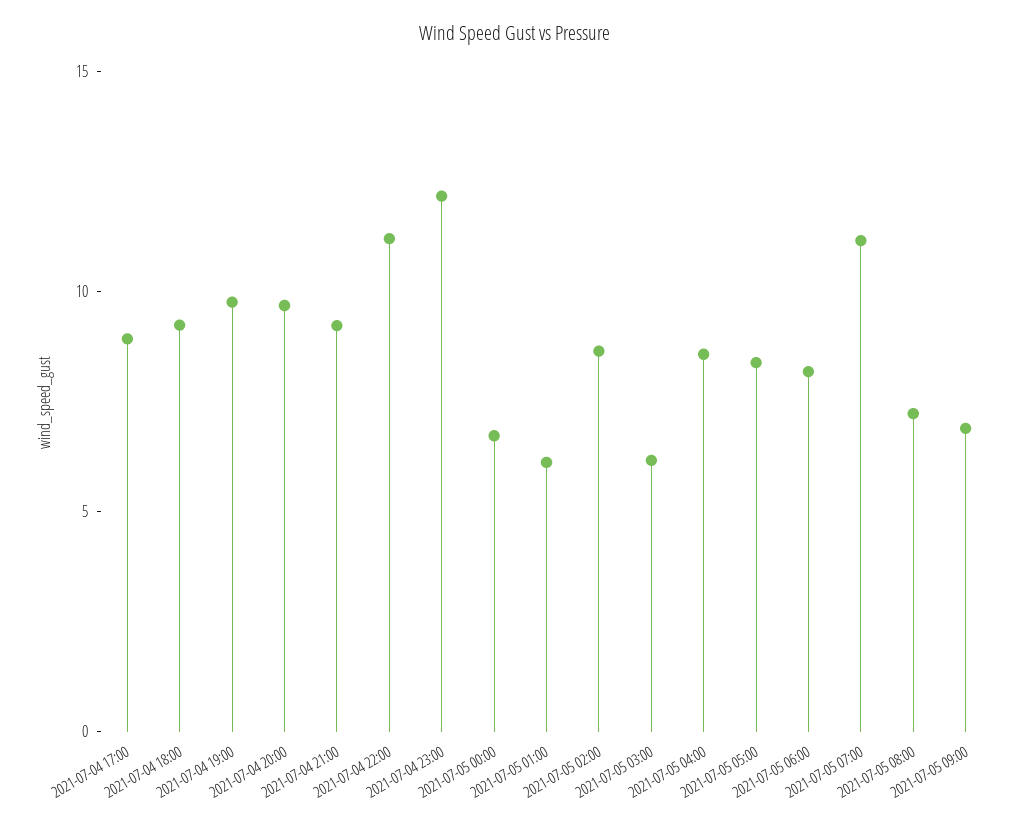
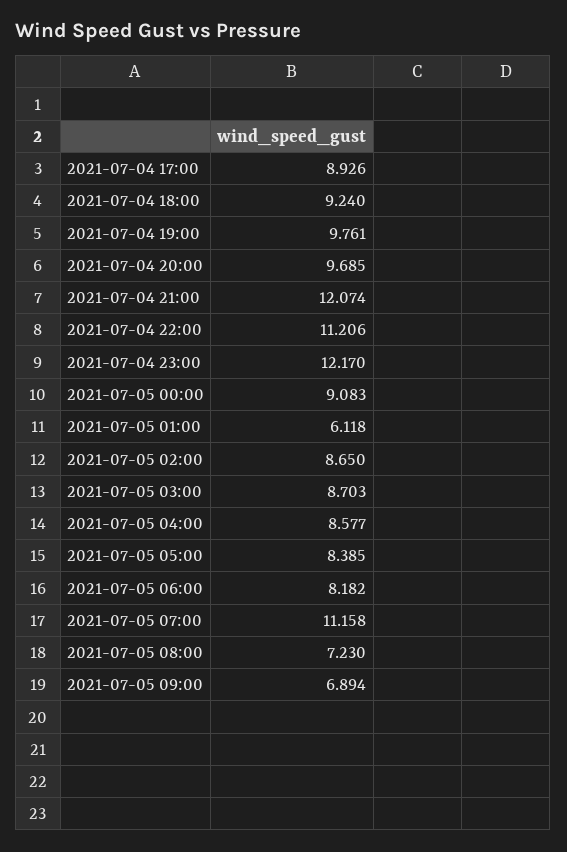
2021-07-04 21:00: 9 -> 12.074
2021-07-05 00:00: 7 -> 9.083
2021-07-05 03:00: 6 -> 8.703

